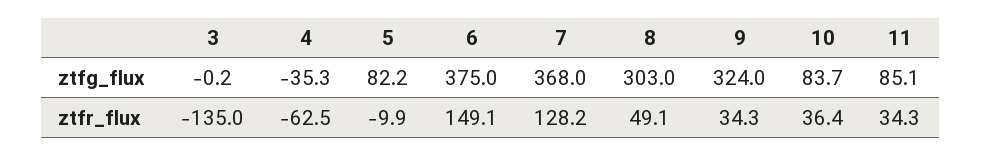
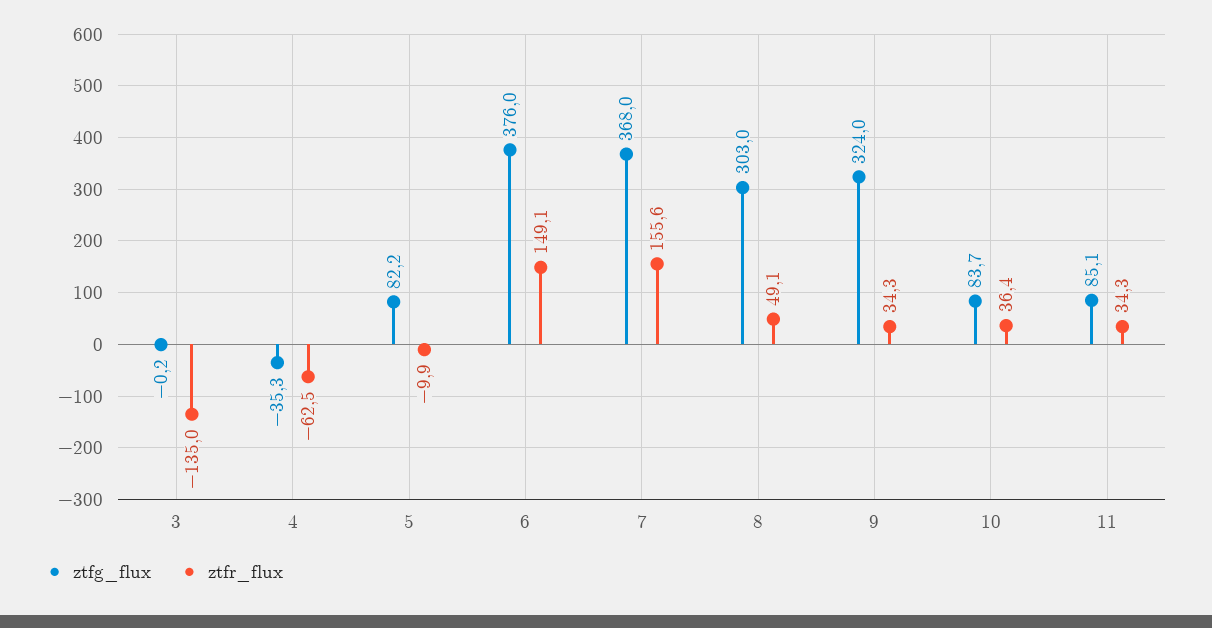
ztfg_flux, 6: 375 -> 376
ztfr_flux, 7: 128.2 -> 155.6

